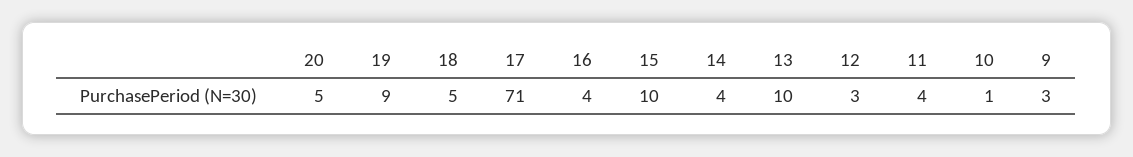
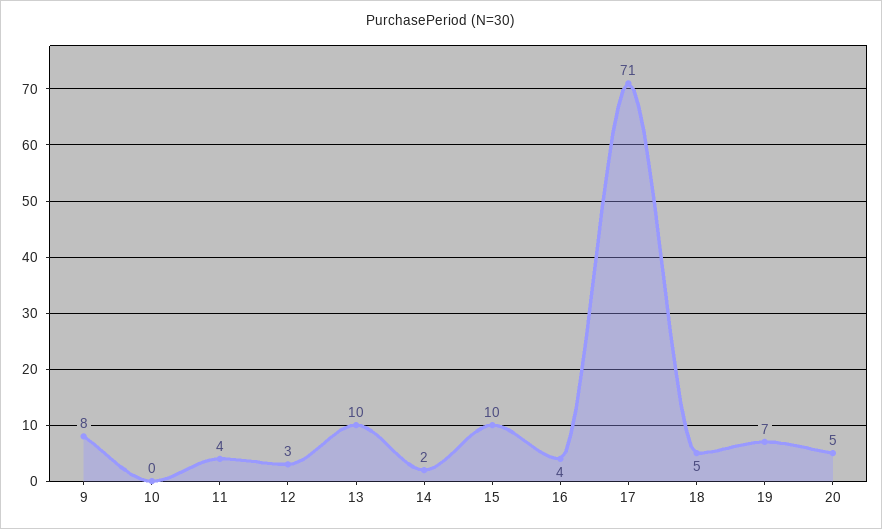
19: 9 -> 7
14: 4 -> 2
10: 1 -> 0
9: 3 -> 8

